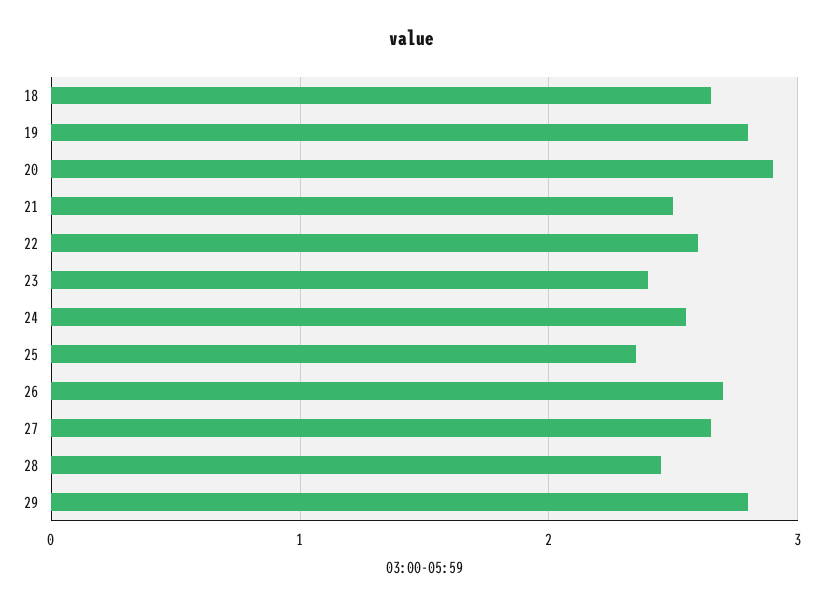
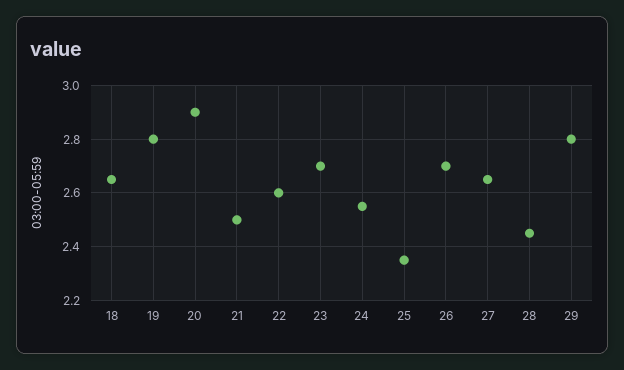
23: 2.4 -> 2.7

